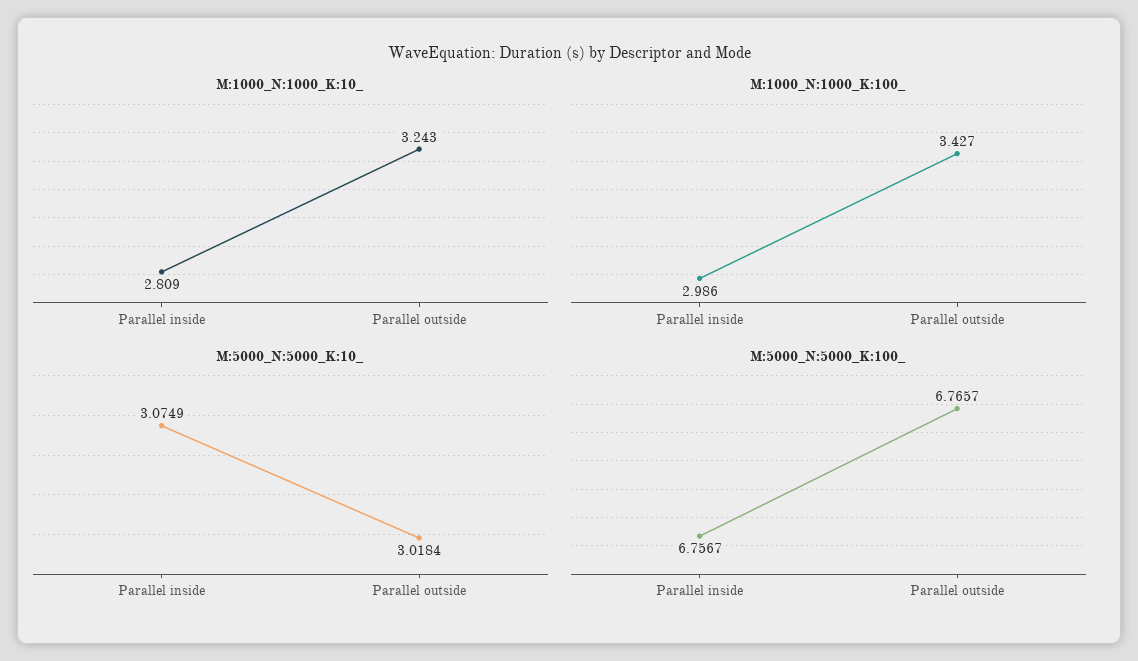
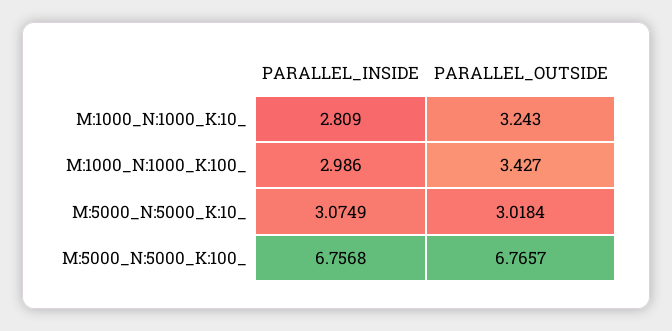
M:5000_N:5000_K:100_, Parallel inside: 6.7567 -> 6.7568

